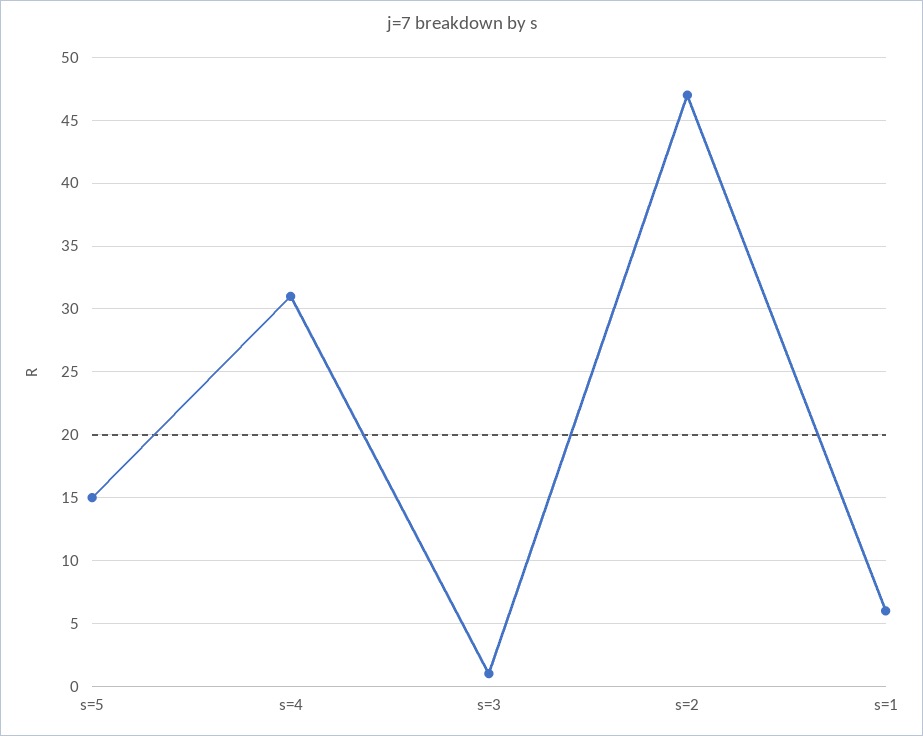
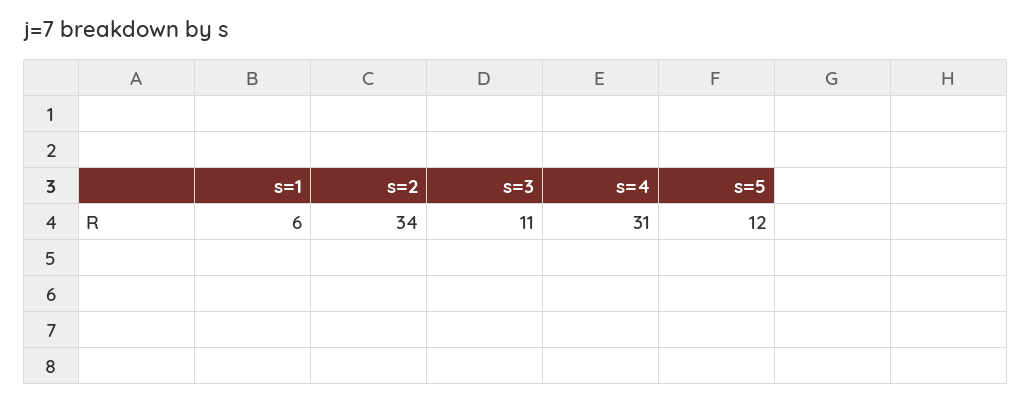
s=5: 15 -> 12
s=3: 1 -> 11
s=2: 47 -> 34

